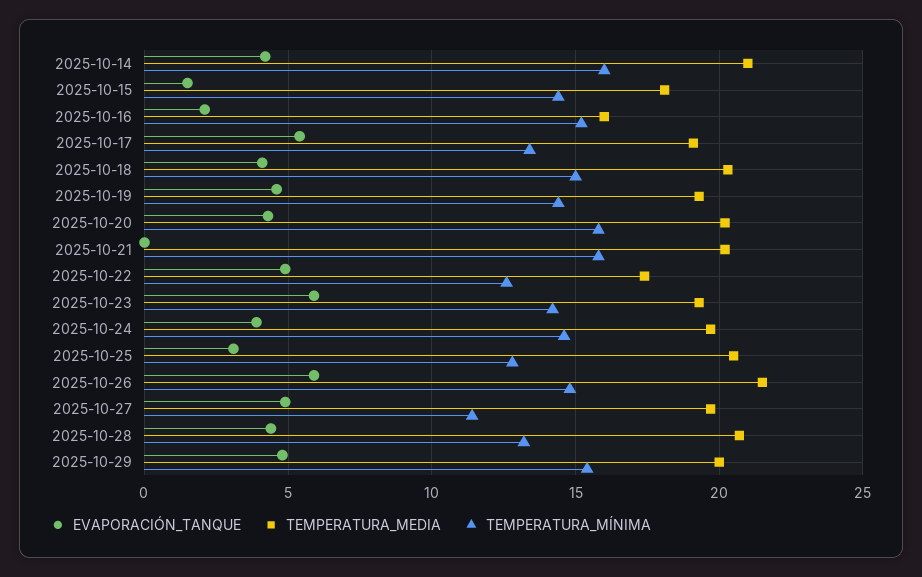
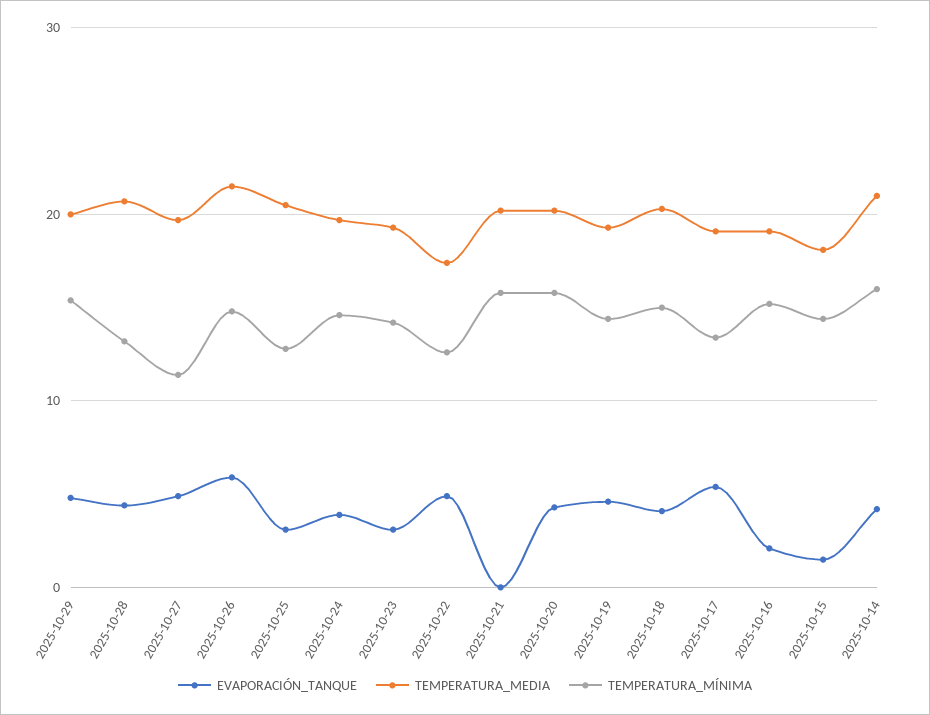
TEMPERATURA_MEDIA, 2025-10-16: 16 -> 19
EVAPORACIÓN_TANQUE, 2025-10-23: 6 -> 3

